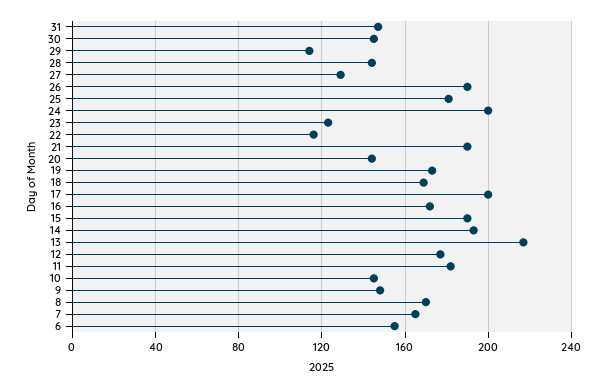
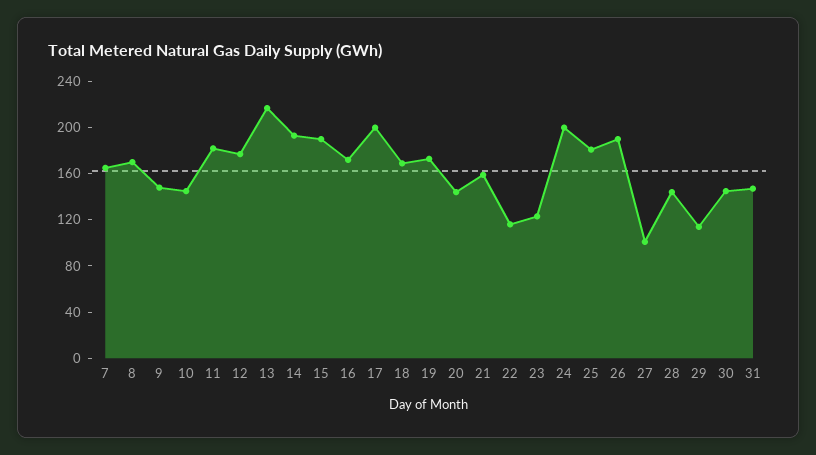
27: 130 -> 100
21: 190 -> 160
6: 155 -> none

